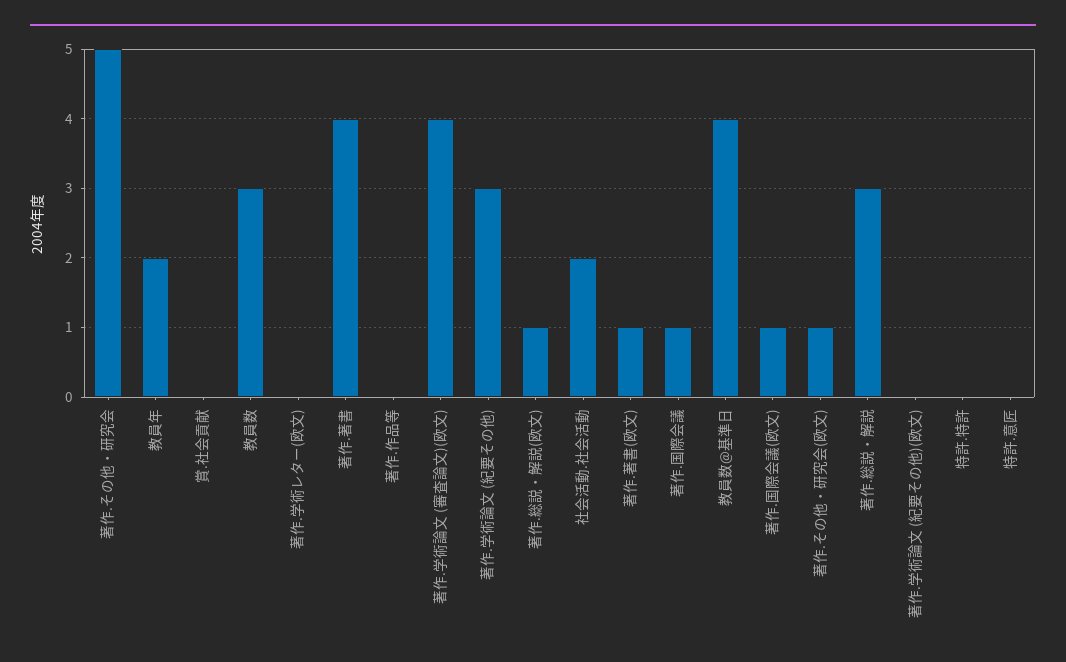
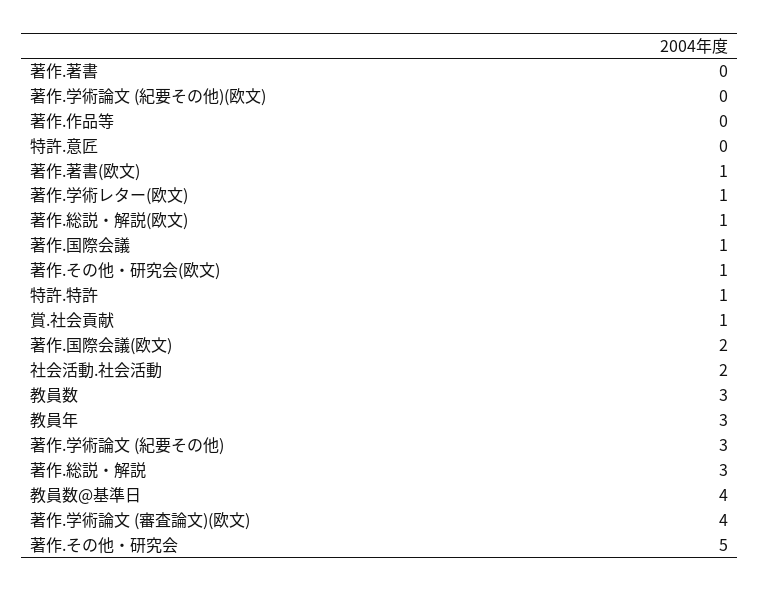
教員年: 2 -> 3
賞.社会貢献: 0 -> 1
著作.学術レター(欧文): 0 -> 1
著作.著書: 4 -> 0
著作.国際会議(欧文): 1 -> 2
特許.特許: 0 -> 1

